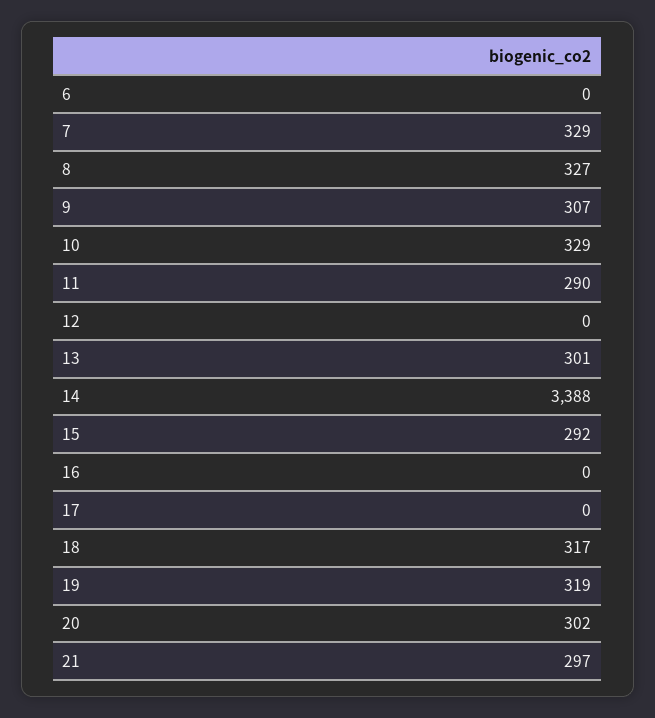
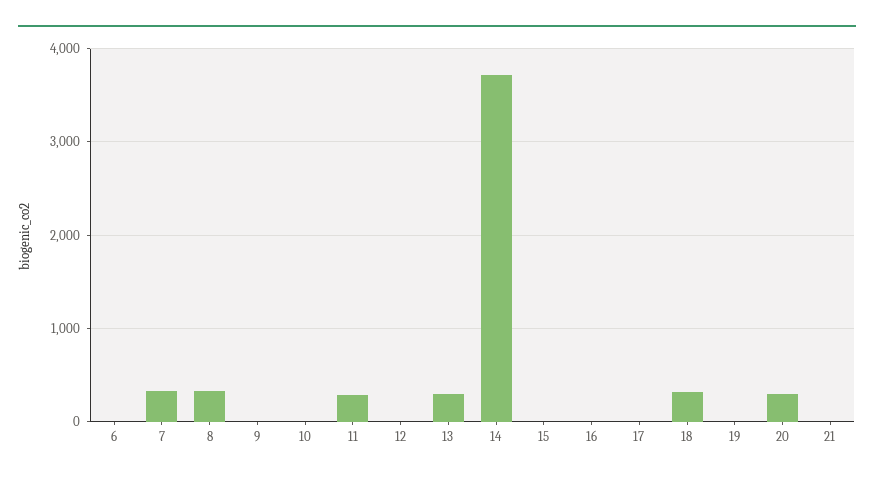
9: 307 -> 0
10: 329 -> 0
14: 3388 -> 3700
15: 292 -> 0
19: 319 -> 0
21: 297 -> 0

